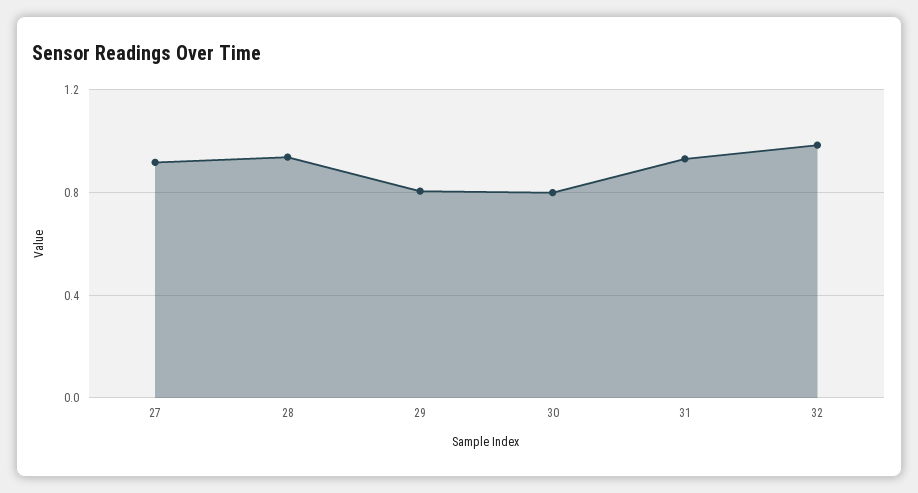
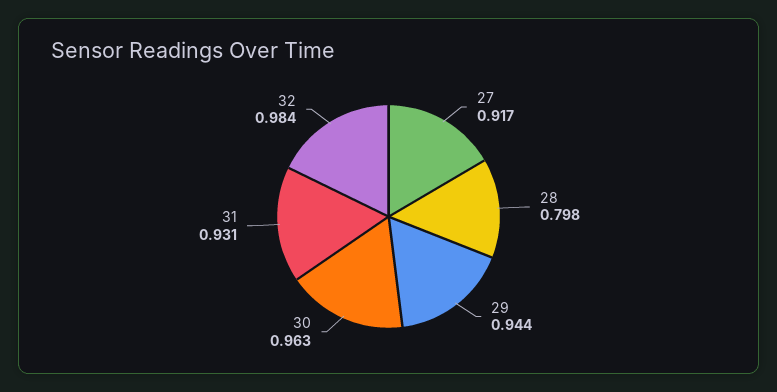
28: 0.95 -> 0.798
29: 0.8 -> 0.944
30: 0.8 -> 0.963

